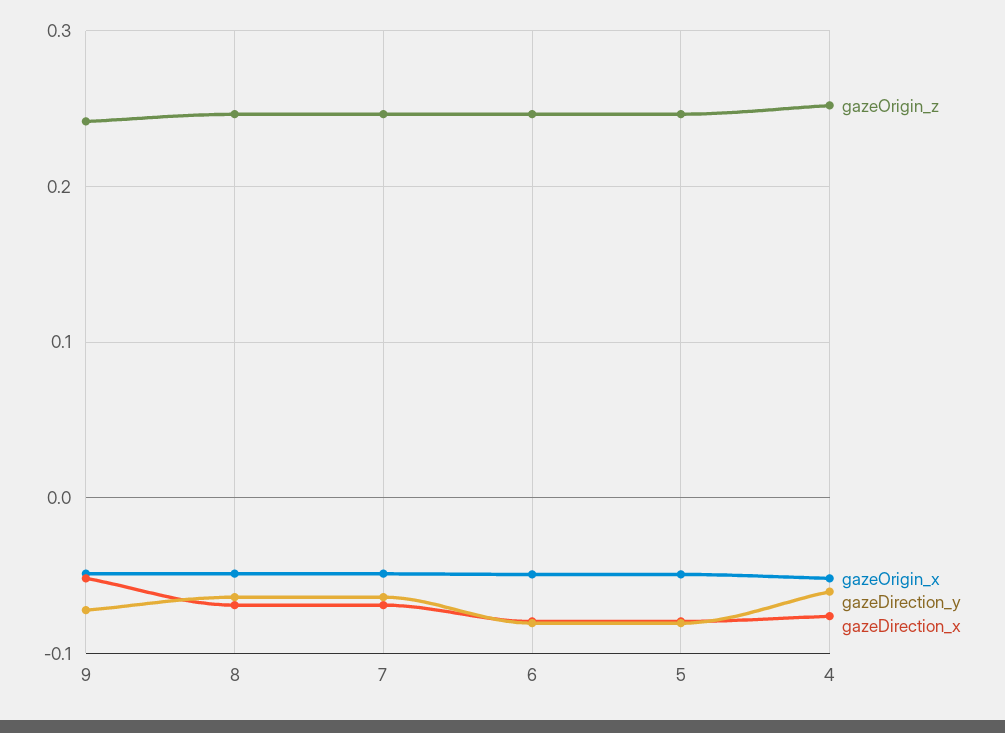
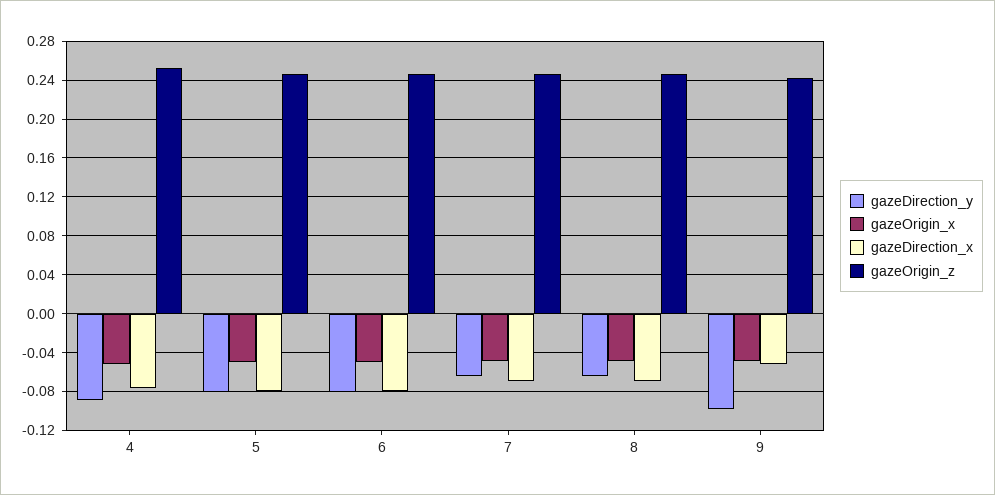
gazeDirection_y, 9: -0.07 -> -0.1
gazeDirection_y, 4: -0.06 -> -0.09

